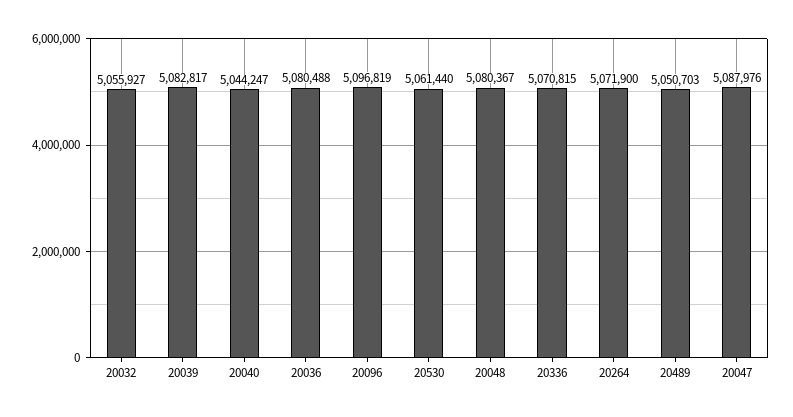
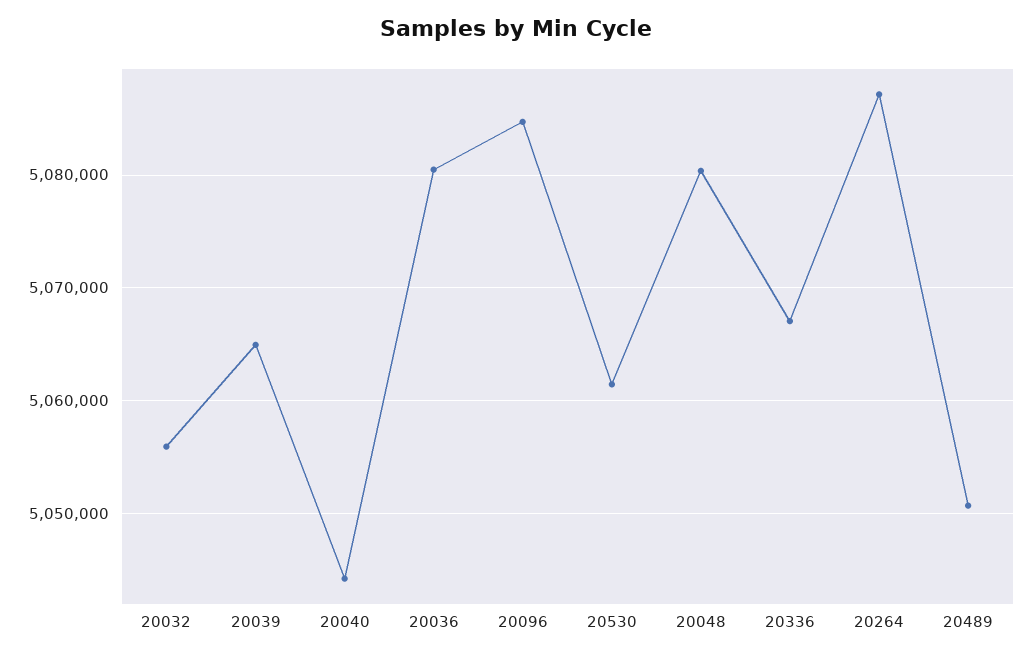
20039: 5082817 -> 5065000
20096: 5096819 -> 5085000
20336: 5070815 -> 5067000
20264: 5071900 -> 5087000
20047: 5087976 -> none

